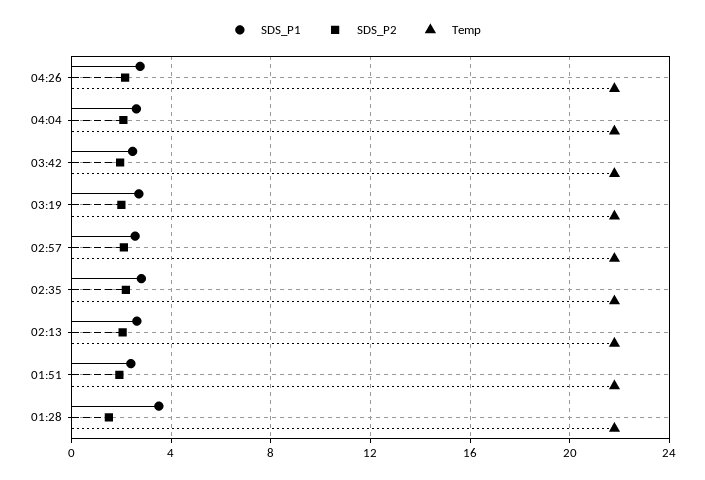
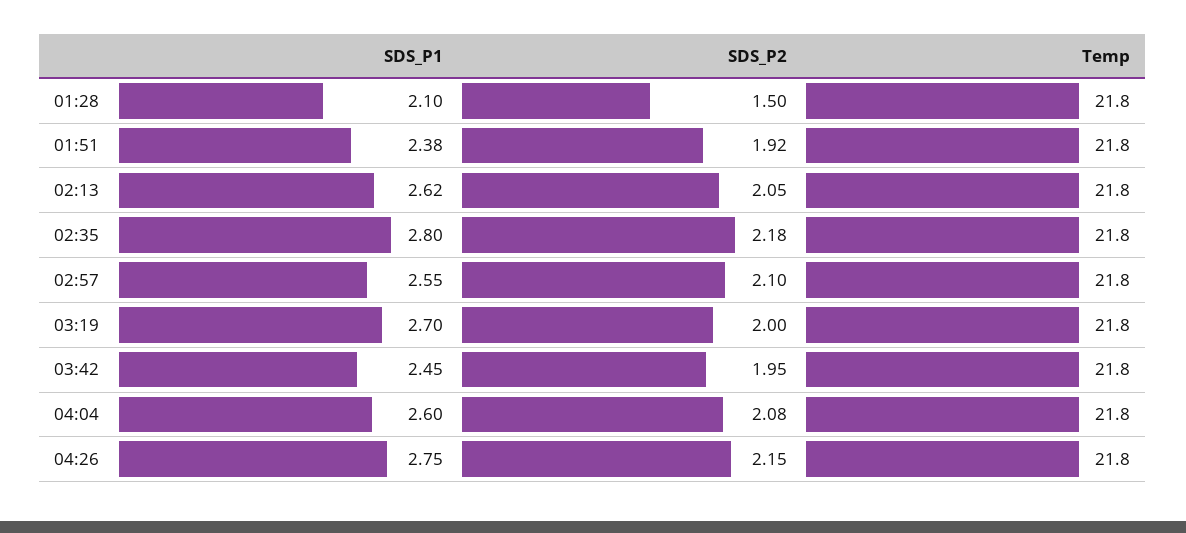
SDS_P1, 01:28: 3.5 -> 2.1

